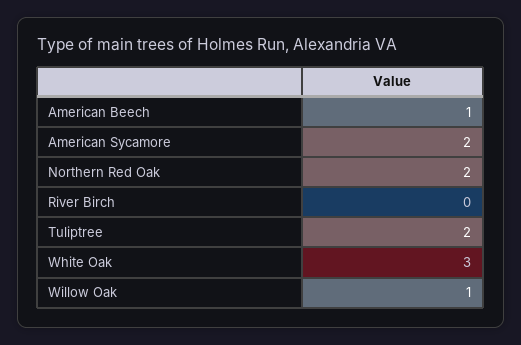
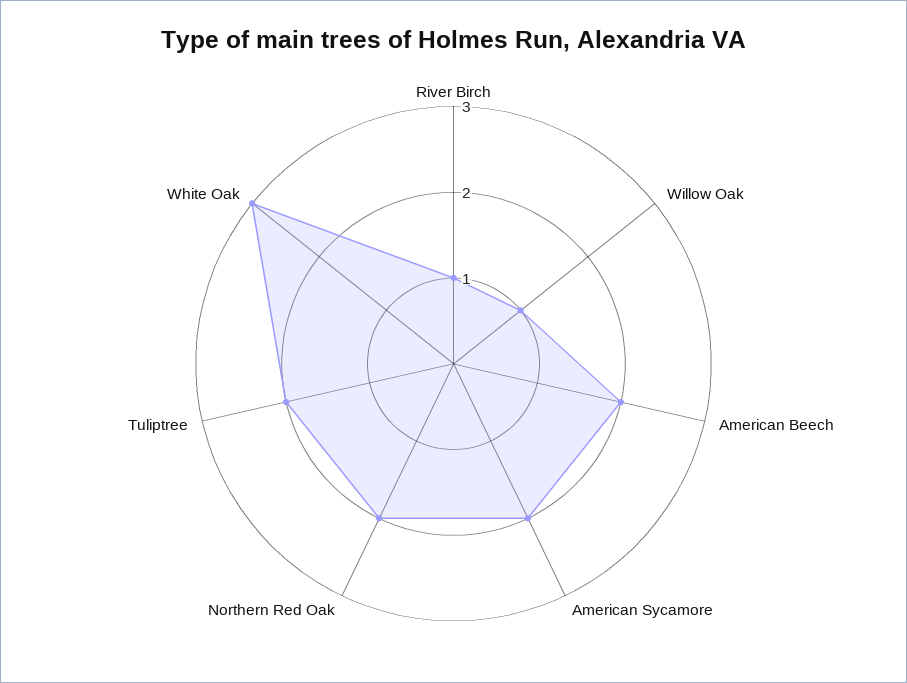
American Beech: 1 -> 2
River Birch: 0 -> 1

